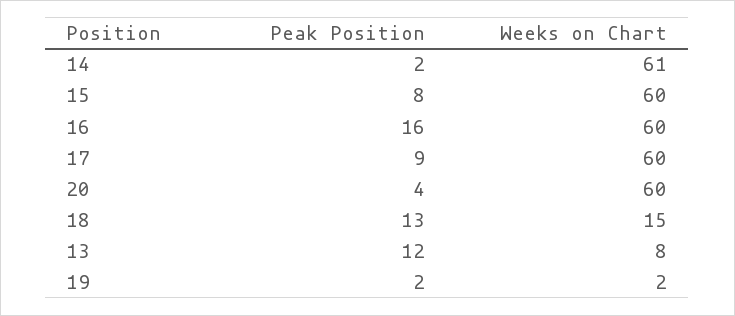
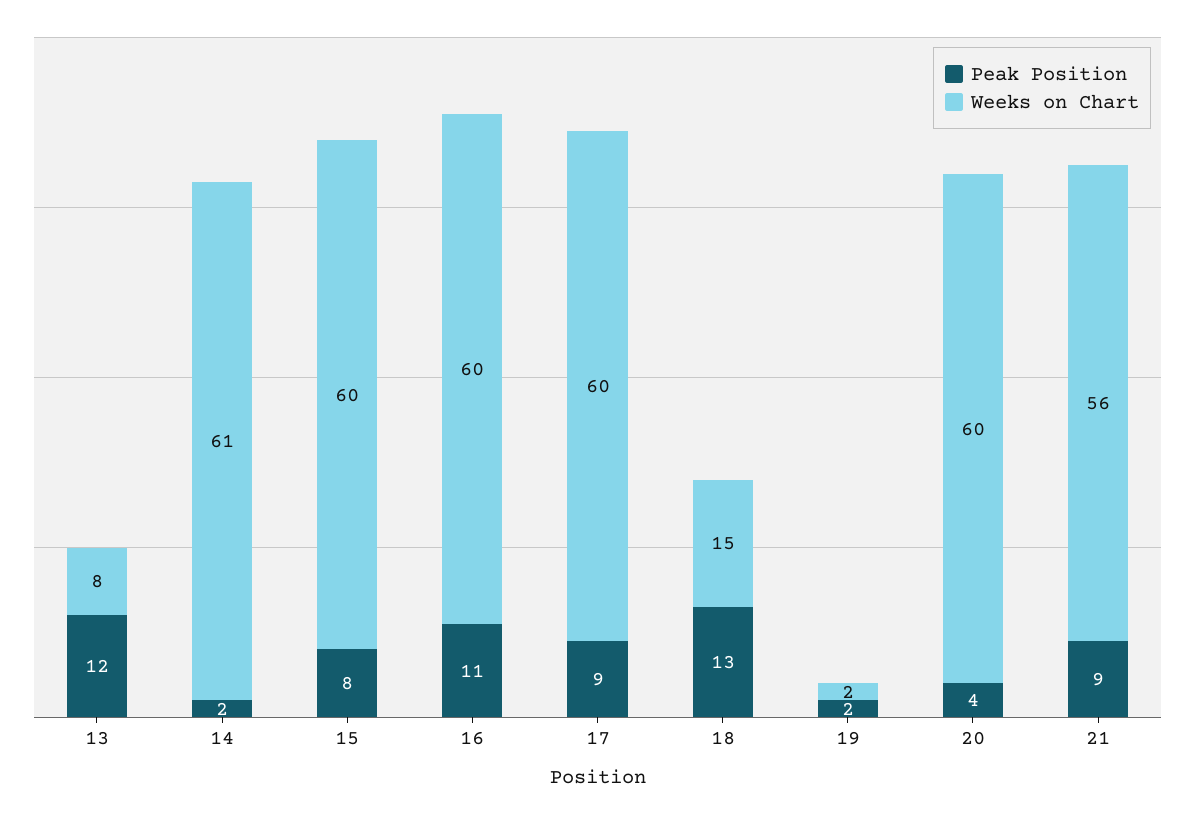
Peak Position, 16: 16 -> 11
Peak Position, 21: none -> 9
Weeks on Chart, 21: none -> 56

